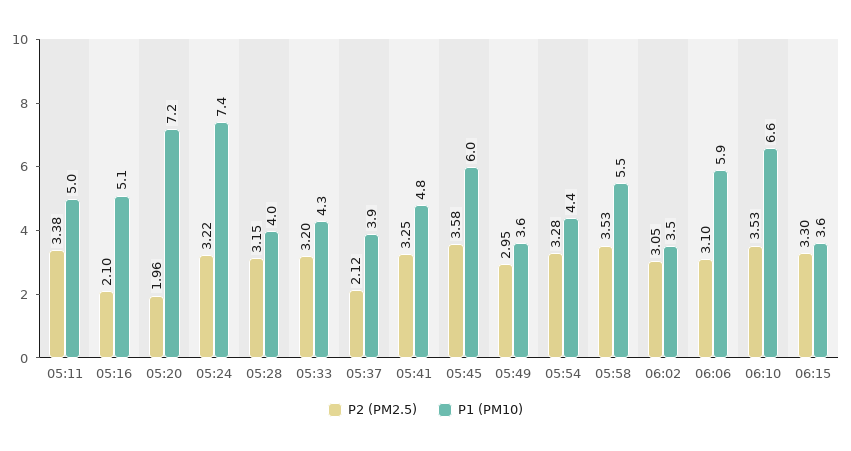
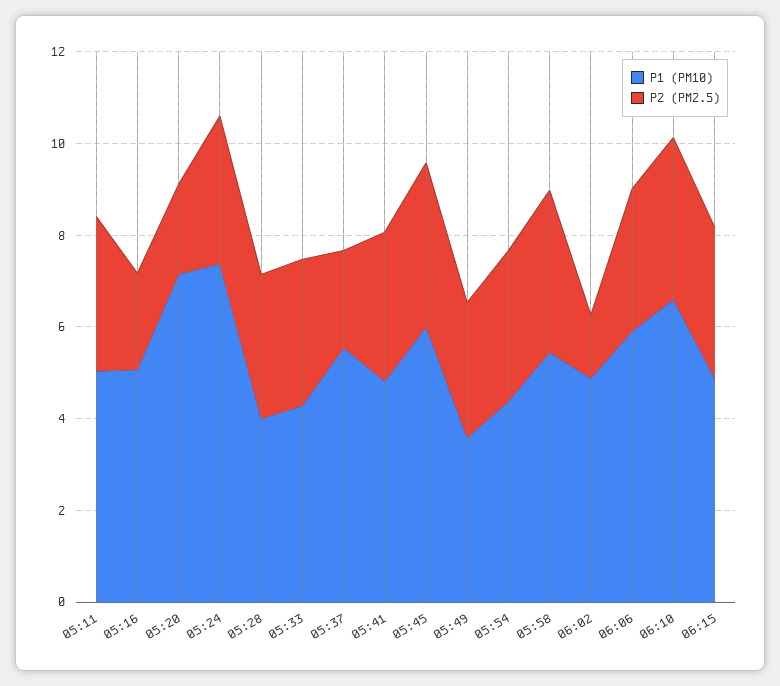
P1 (PM10), 05:37: 3.9 -> 5.5
P2 (PM2.5), 06:02: 3.05 -> 1.5
P1 (PM10), 06:02: 3.5 -> 5
P1 (PM10), 06:15: 3.6 -> 5

